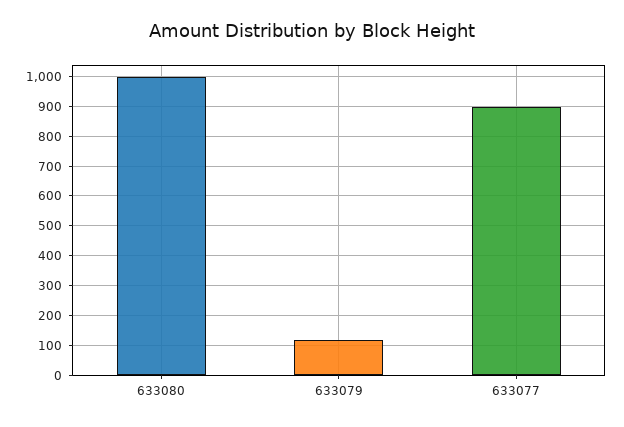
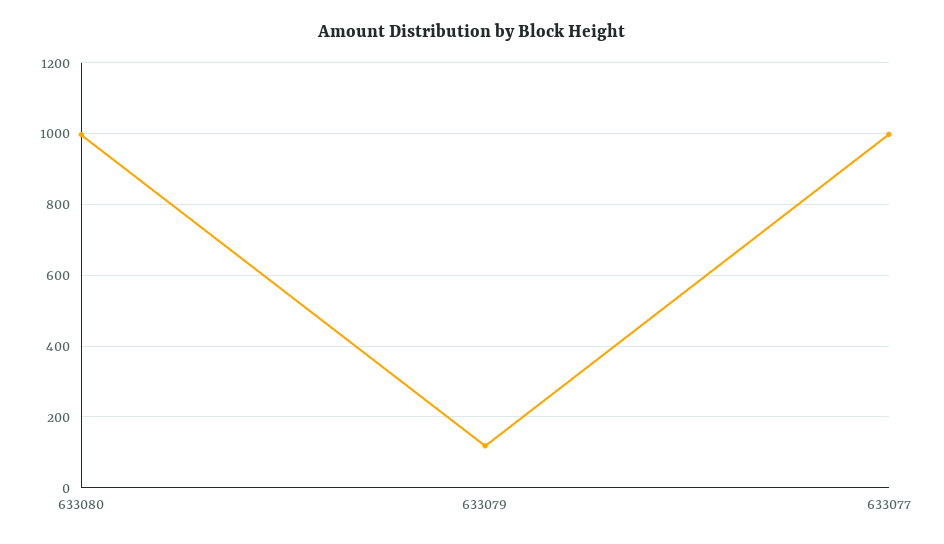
633077: 900 -> 1000

